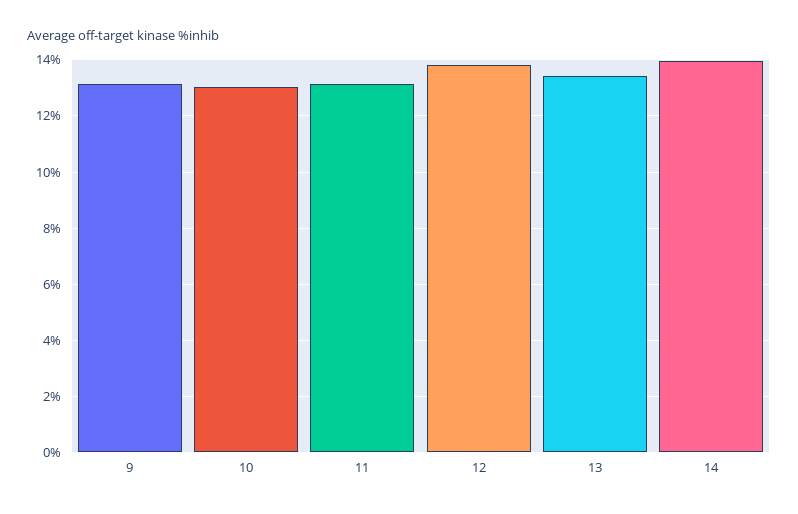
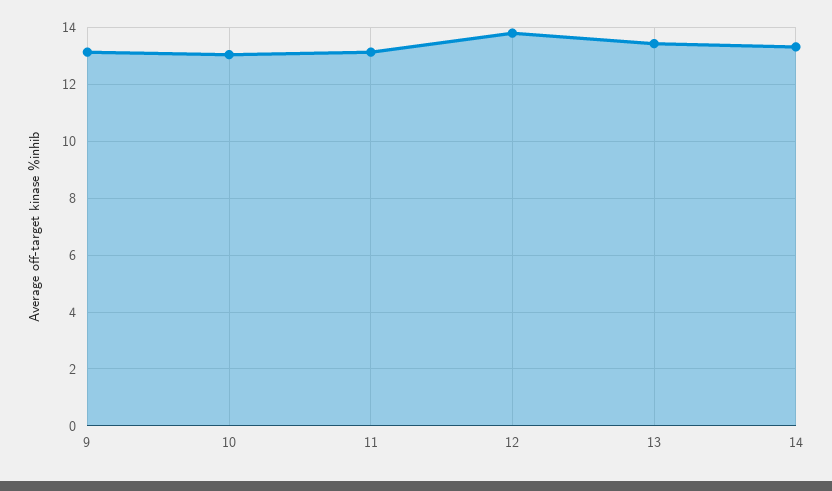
14: 14 -> 13.25

